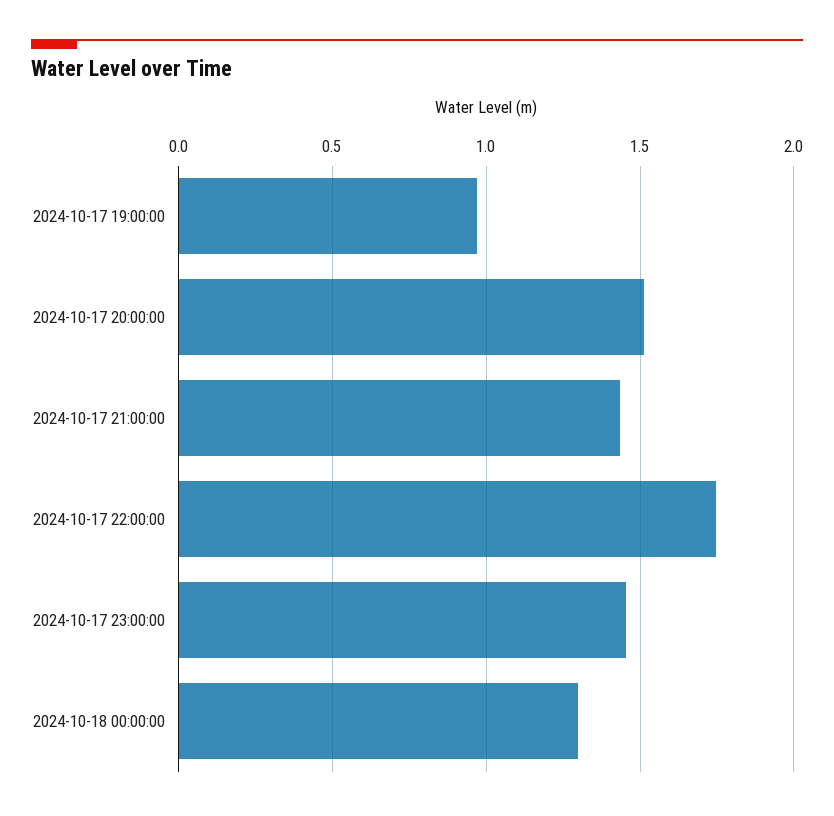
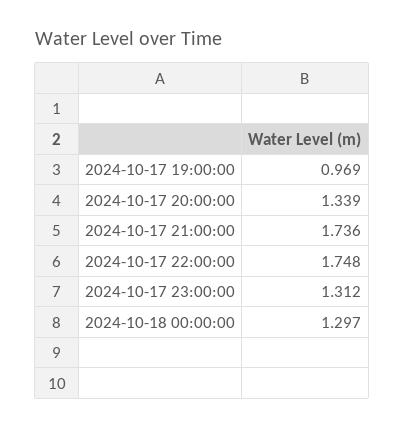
2024-10-17 20:00:00: 1.5 -> 1.339
2024-10-17 21:00:00: 1.45 -> 1.736
2024-10-17 23:00:00: 1.45 -> 1.312

